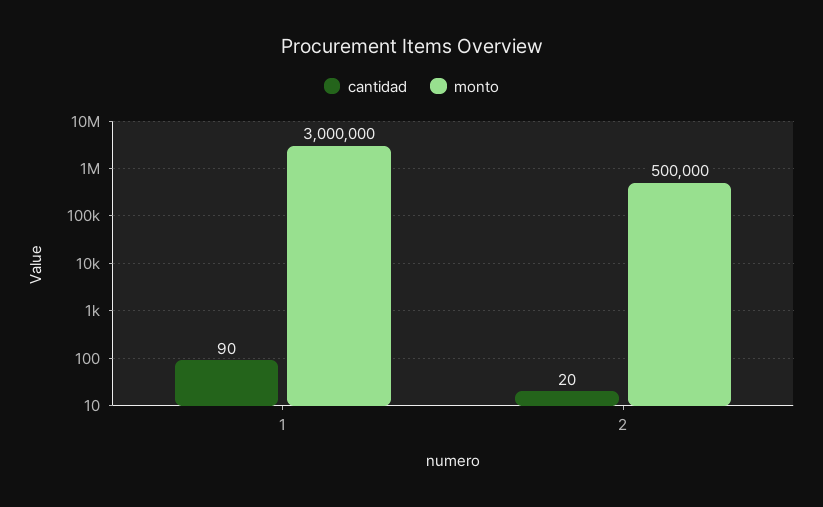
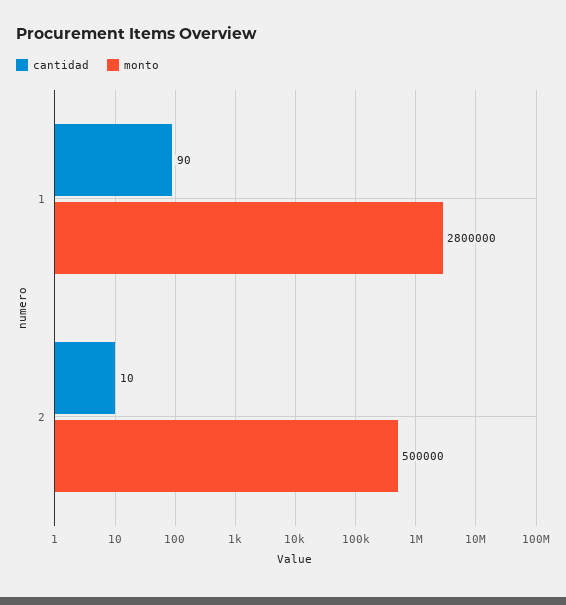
monto, 1: 3000000 -> 2800000
cantidad, 2: 20 -> 10

